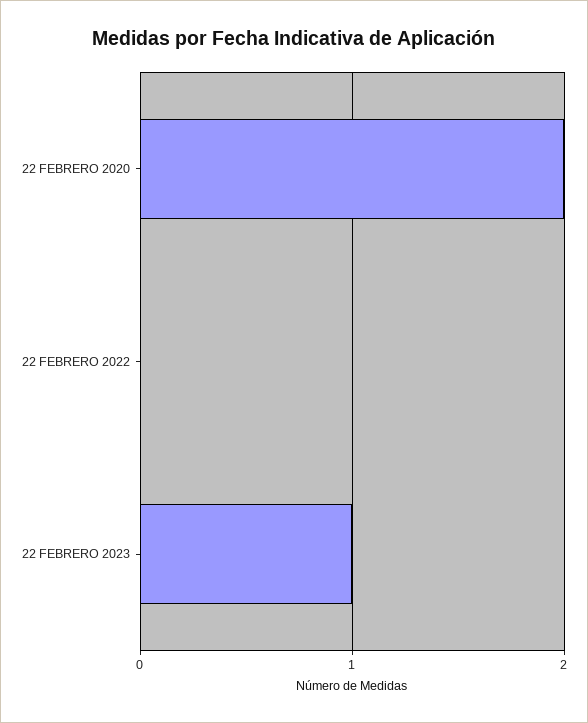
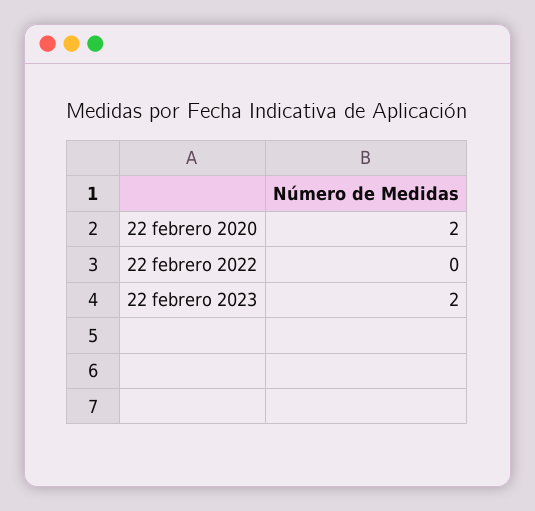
22 FEBRERO 2023: 1 -> 2

